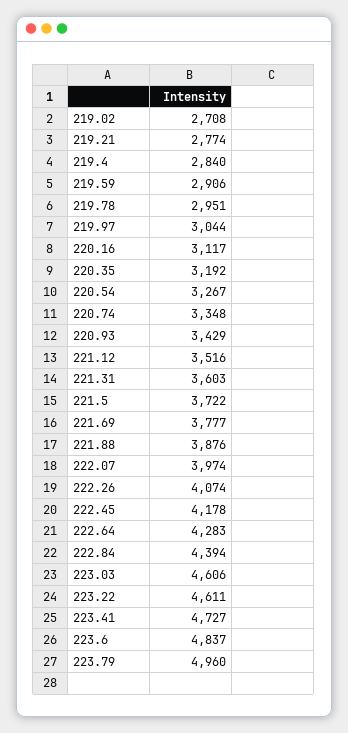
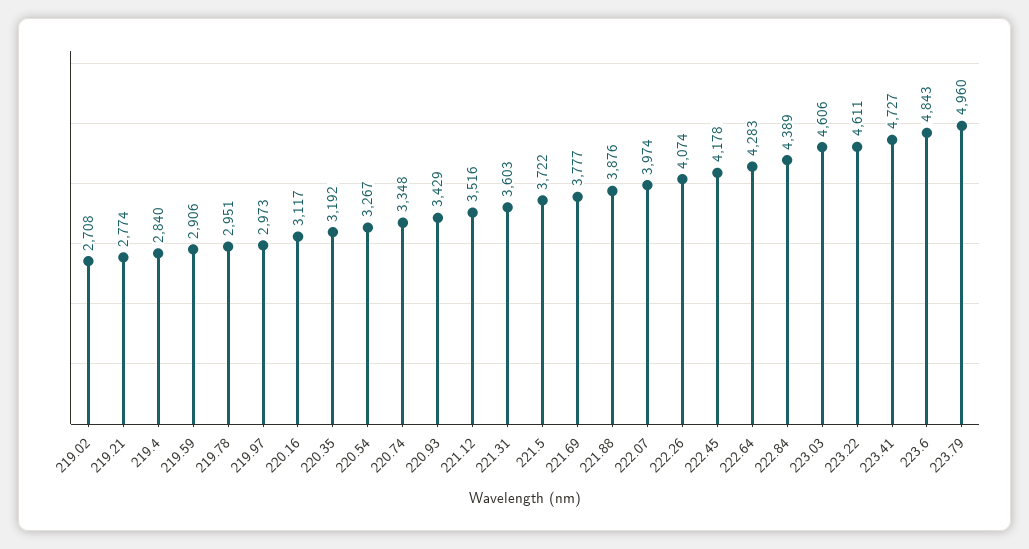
219.97: 3044 -> 2973
222.84: 4394 -> 4389
223.6: 4837 -> 4843

